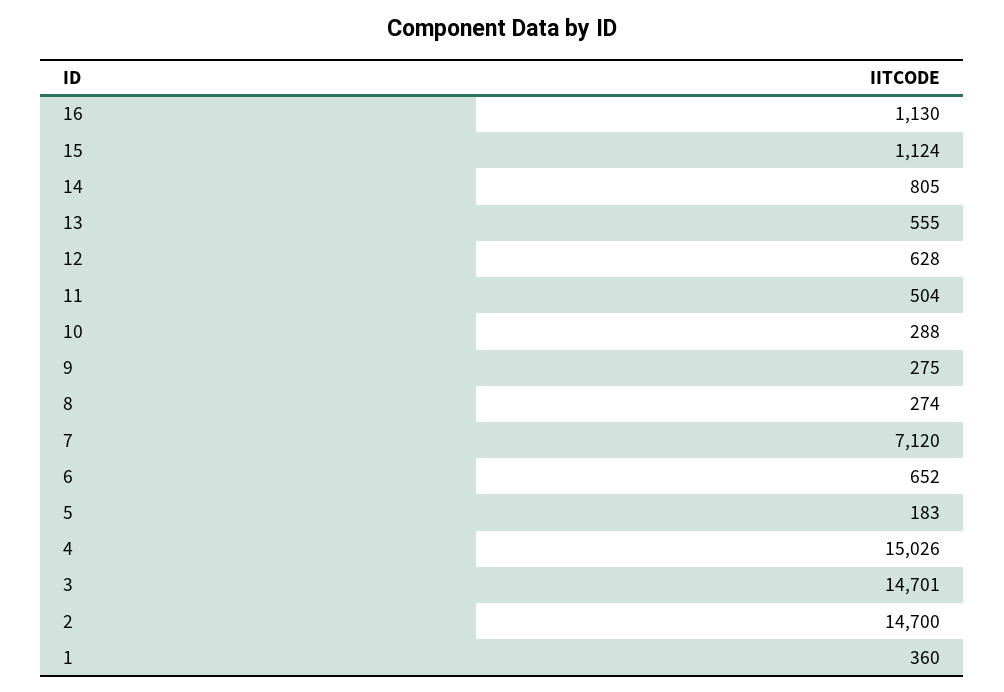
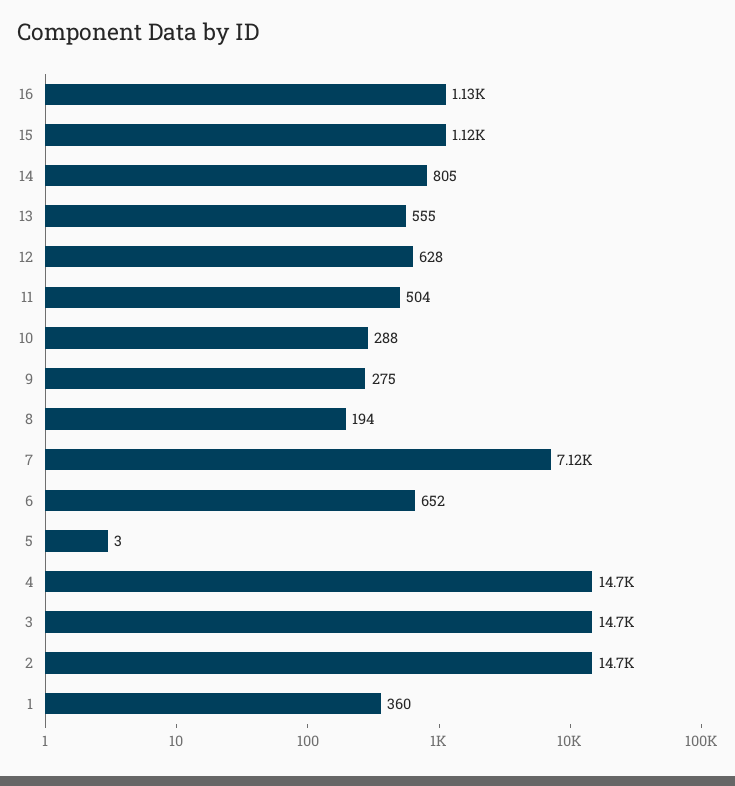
8: 274 -> 194
5: 183 -> 3
4: 15026 -> 14700

